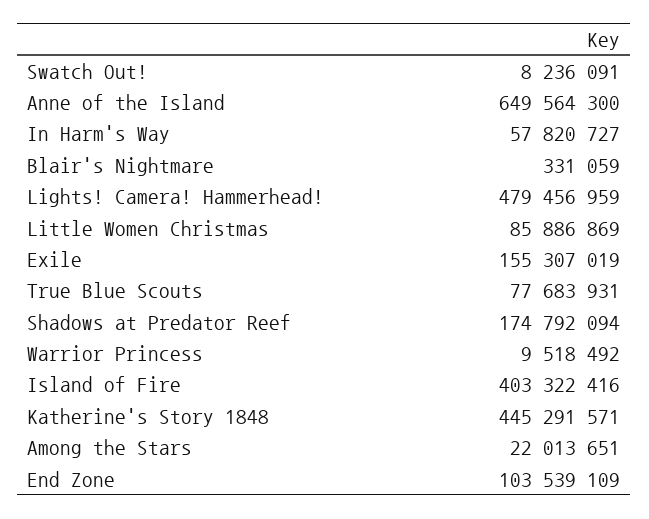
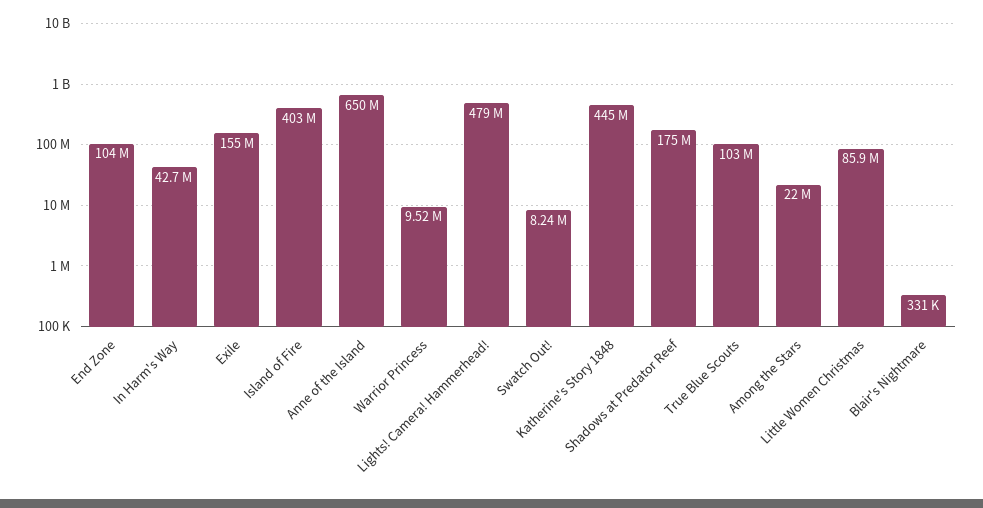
In Harm's Way: 57820727 -> 42700000
True Blue Scouts: 77683931 -> 103000000

